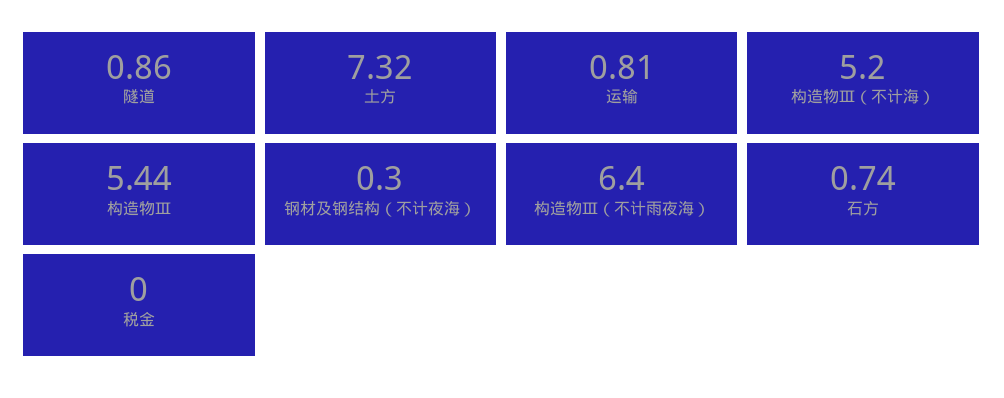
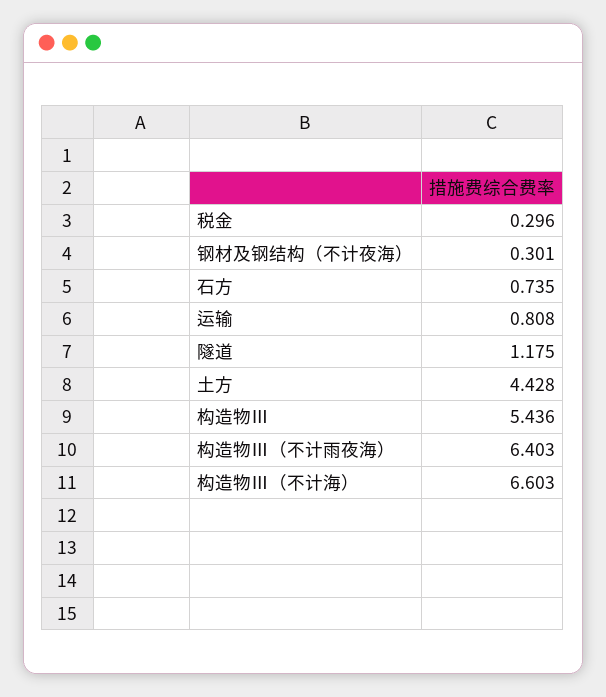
隧道: 0.86 -> 1.175
土方: 7.32 -> 4.428
构造物Ⅲ（不计海）: 5.2 -> 6.603
税金: 0 -> 0.296

